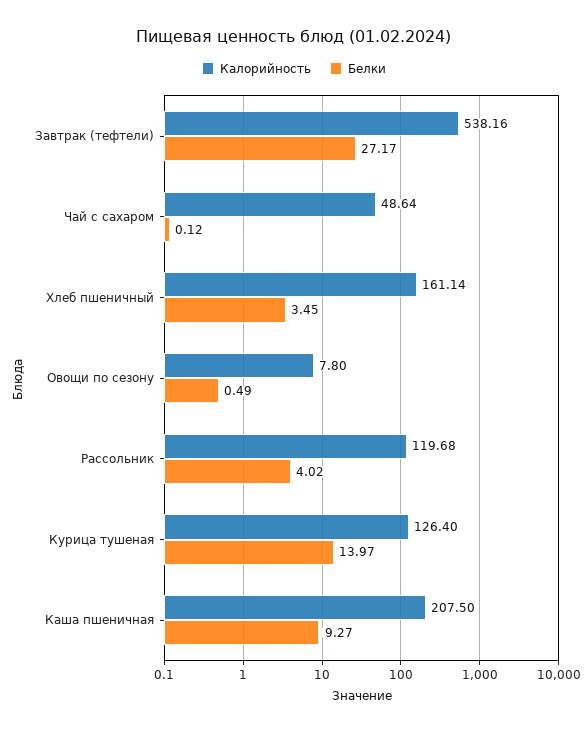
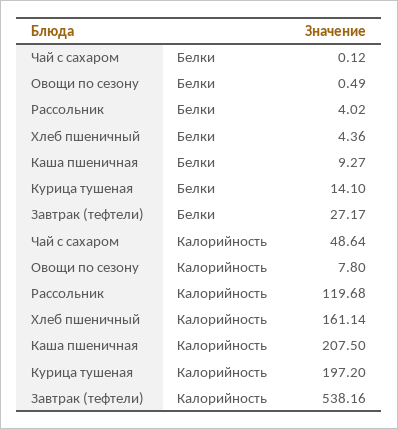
Белки, Хлеб пшеничный: 3.45 -> 4.36
Калорийность, Курица тушеная: 126.4 -> 197.2
Белки, Курица тушеная: 13.97 -> 14.1

